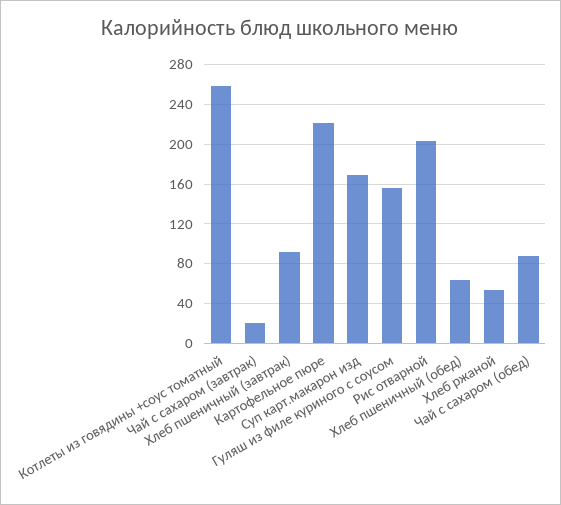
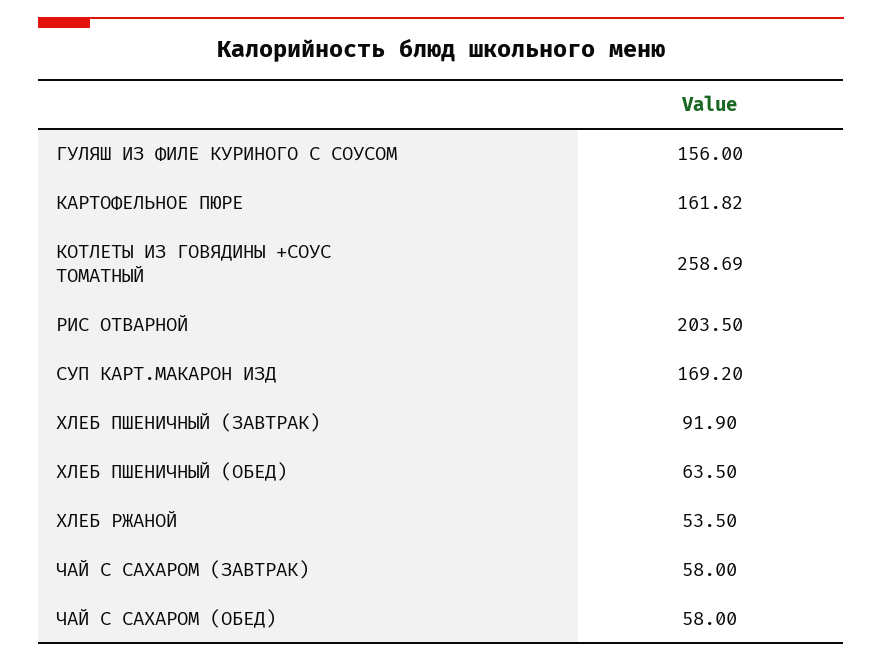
Чай с сахаром (завтрак): 20 -> 58
Картофельное пюре: 220 -> 161.82
Чай с сахаром (обед): 90 -> 58

